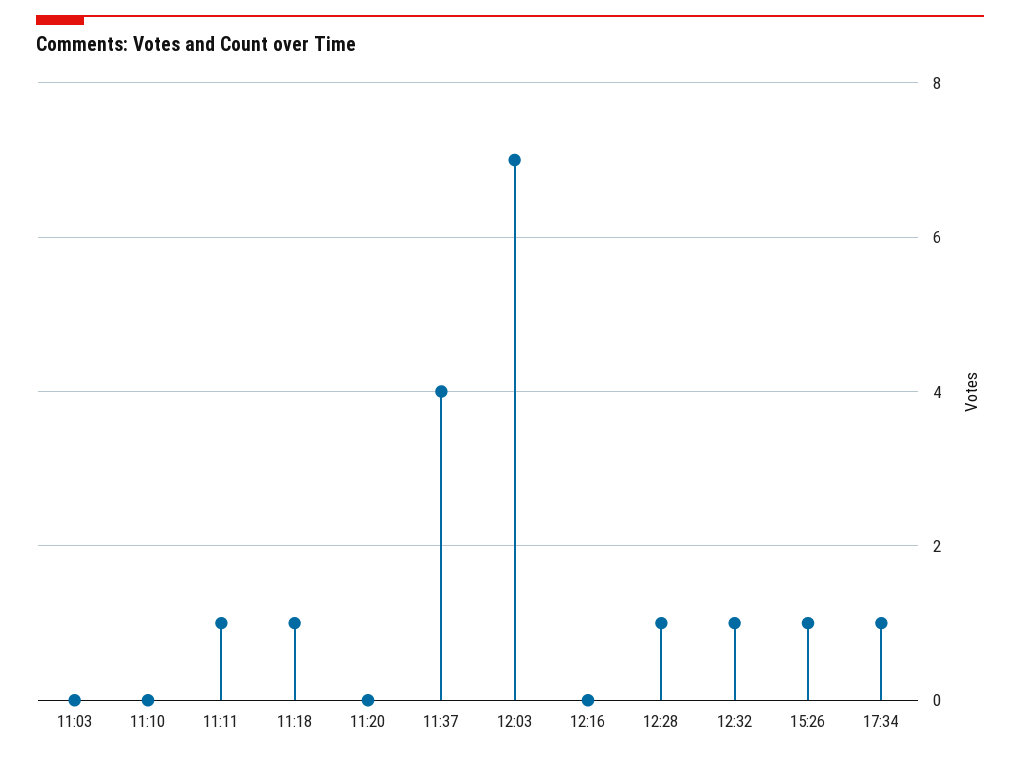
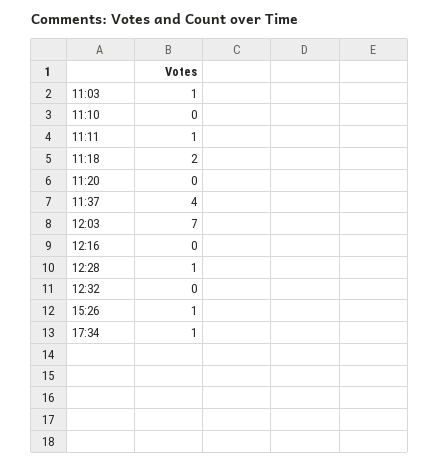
11:03: 0 -> 1
11:18: 1 -> 2
12:32: 1 -> 0

